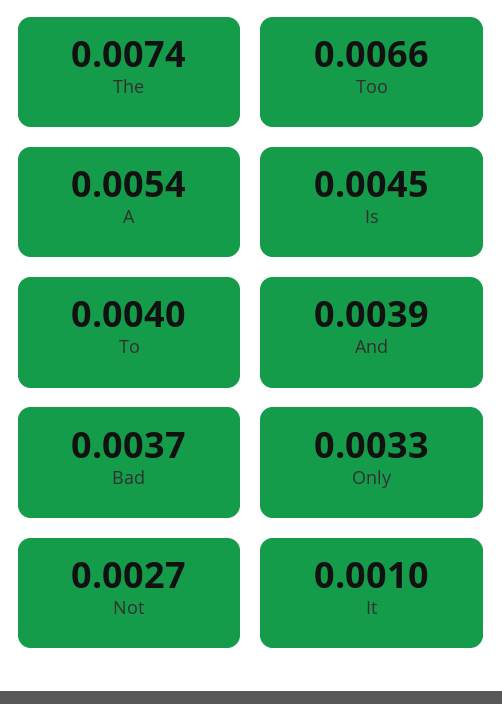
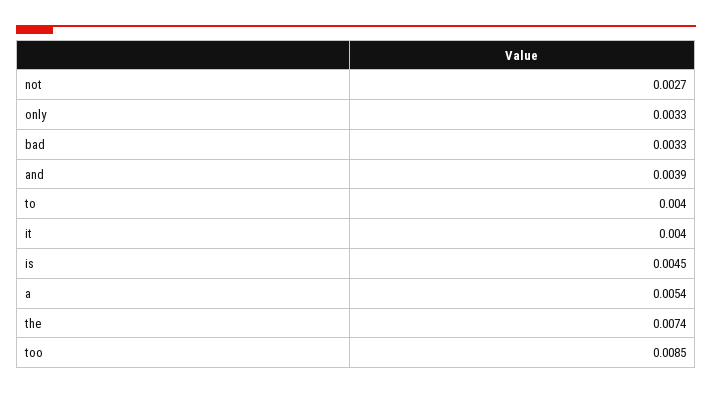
Too: 0.0066 -> 0.0085
Bad: 0.0037 -> 0.0033
It: 0.001 -> 0.004

